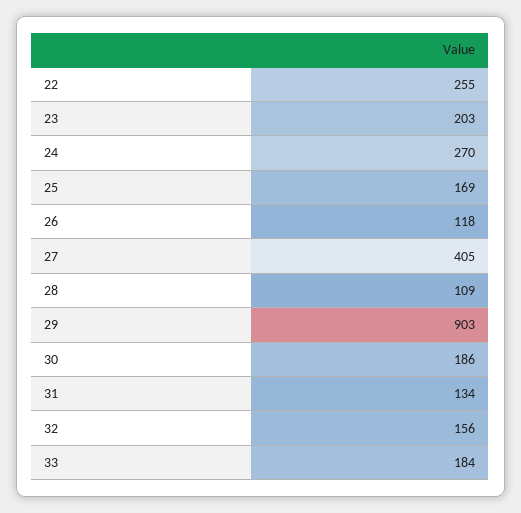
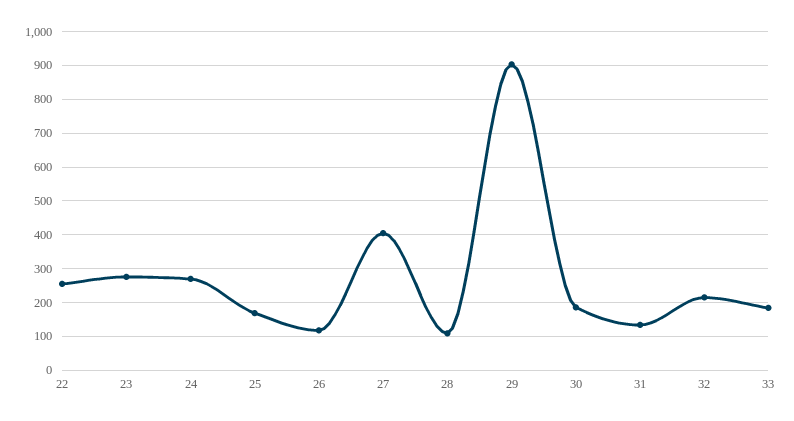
23: 203 -> 280
32: 156 -> 220

